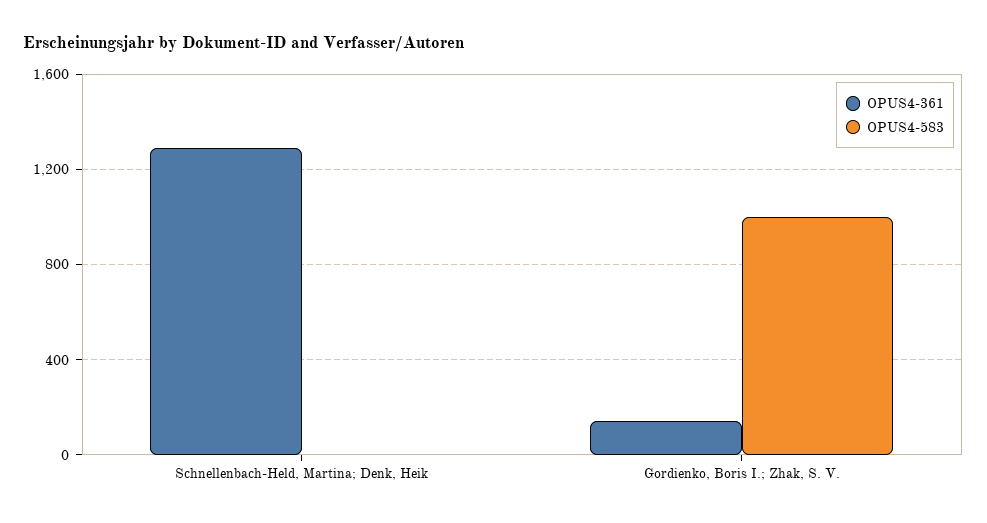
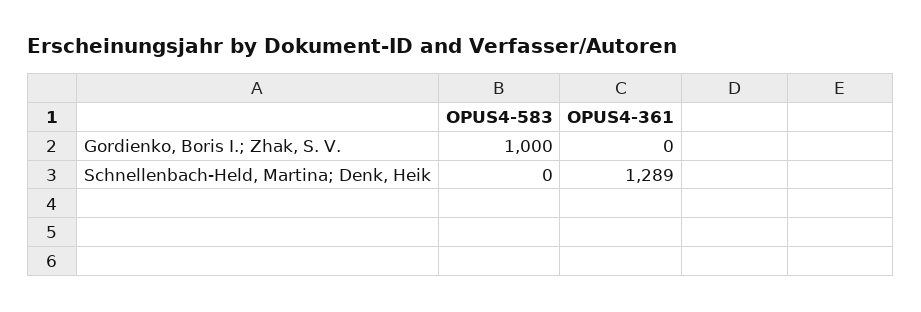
OPUS4-361, Gordienko, Boris I.; Zhak, S. V.: 150 -> 0

